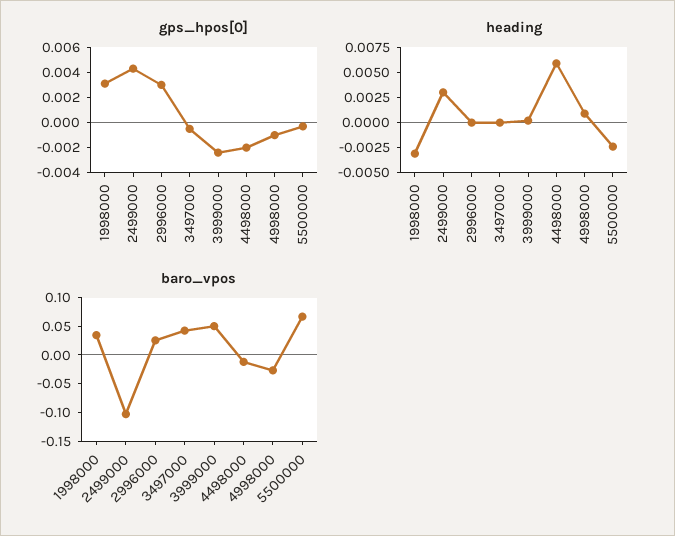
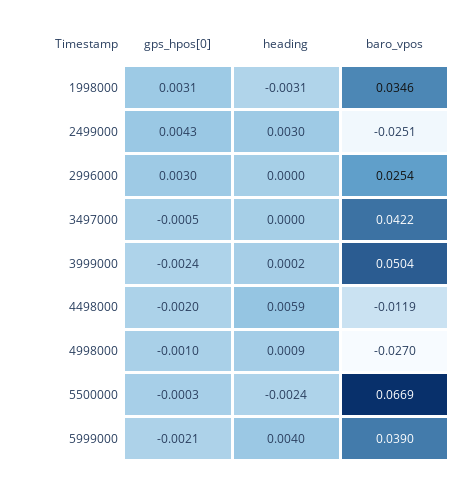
baro_vpos, 2499000: -0.1 -> -0.0251
gps_hpos[0], 5999000: none -> -0.0021
heading, 5999000: none -> 0.004
baro_vpos, 5999000: none -> 0.039

